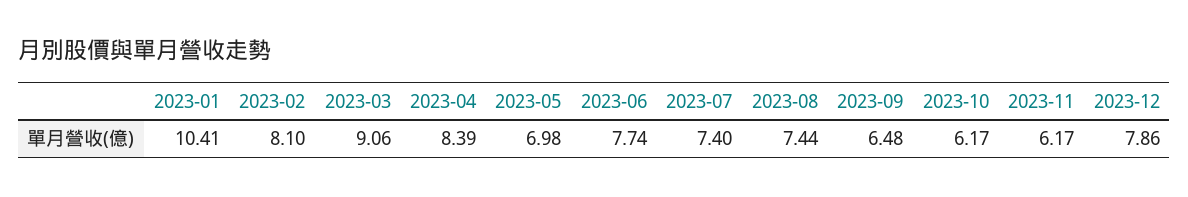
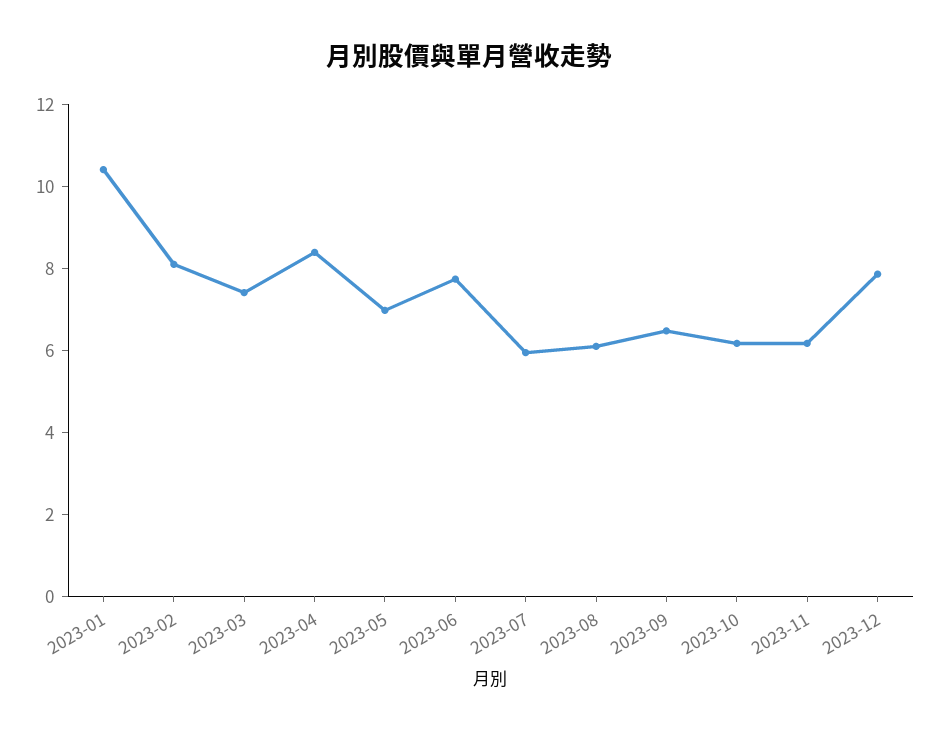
2023-03: 9.06 -> 7.5
2023-07: 7.4 -> 6
2023-08: 7.44 -> 6

